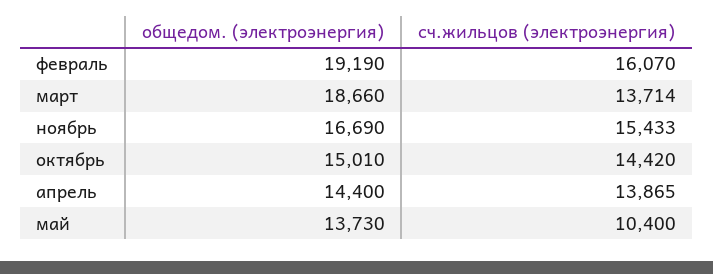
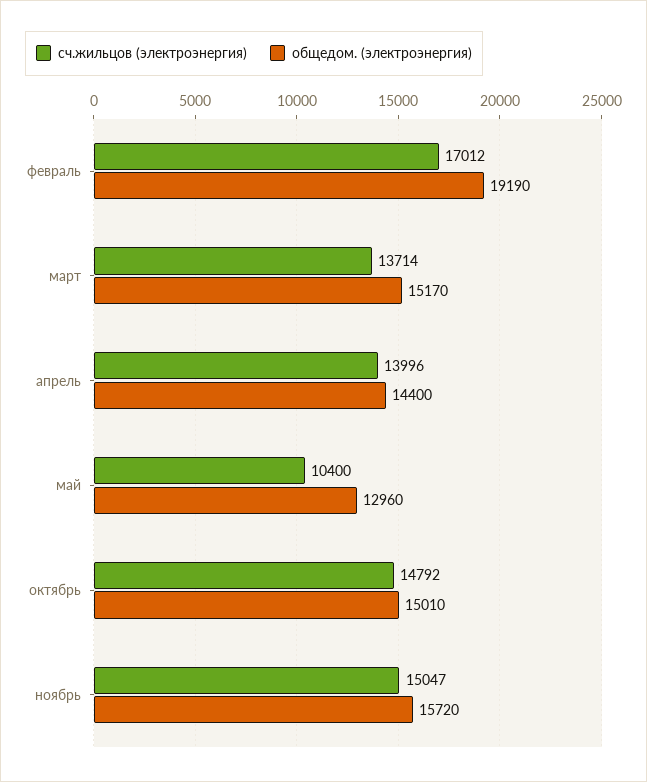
сч.жильцов (электроэнергия), февраль: 16070 -> 17012
общедом. (электроэнергия), март: 18660 -> 15170
общедом. (электроэнергия), ноябрь: 16690 -> 15720
сч.жильцов (электроэнергия), ноябрь: 15433 -> 15047
сч.жильцов (электроэнергия), октябрь: 14420 -> 14792
сч.жильцов (электроэнергия), апрель: 13865 -> 13996
общедом. (электроэнергия), май: 13730 -> 12960

